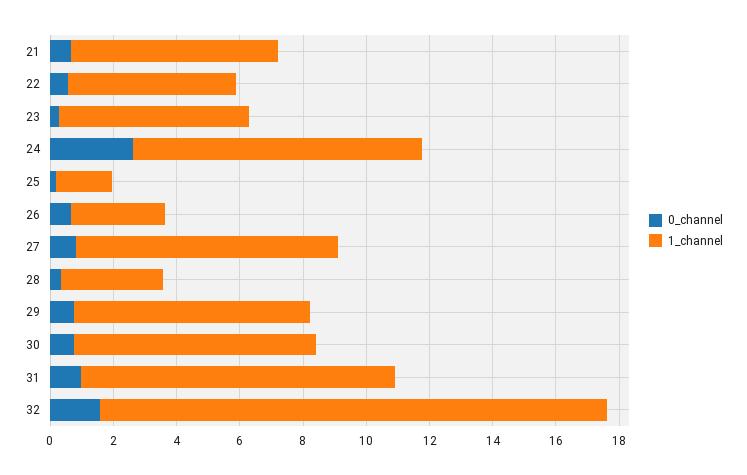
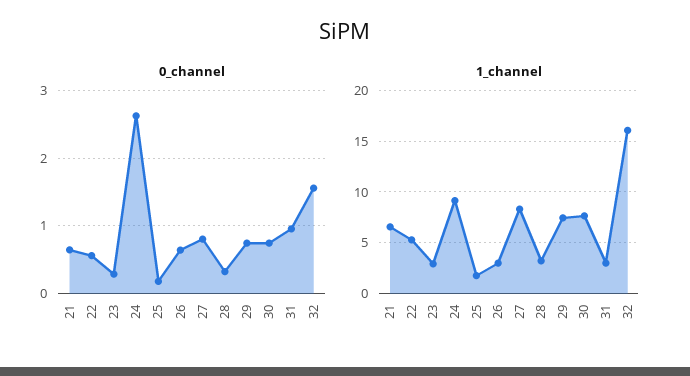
1_channel, 23: 6 -> 3
1_channel, 31: 10 -> 3

